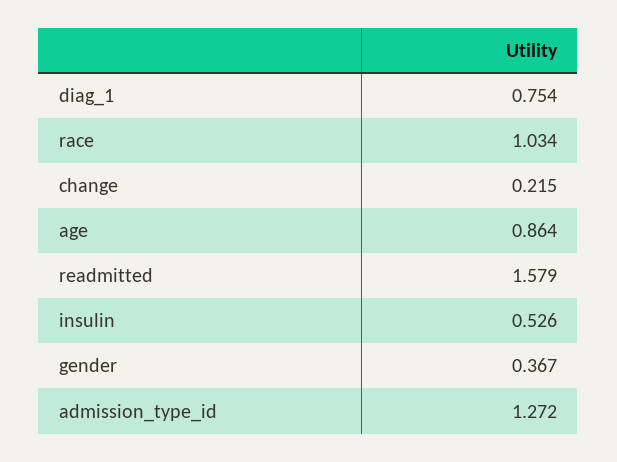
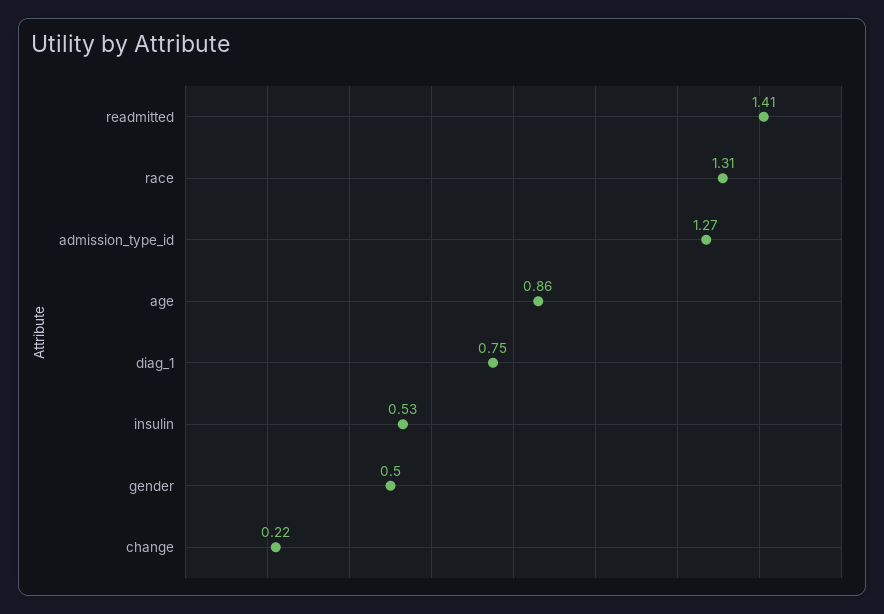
race: 1.034 -> 1.31
readmitted: 1.579 -> 1.41
gender: 0.367 -> 0.5

